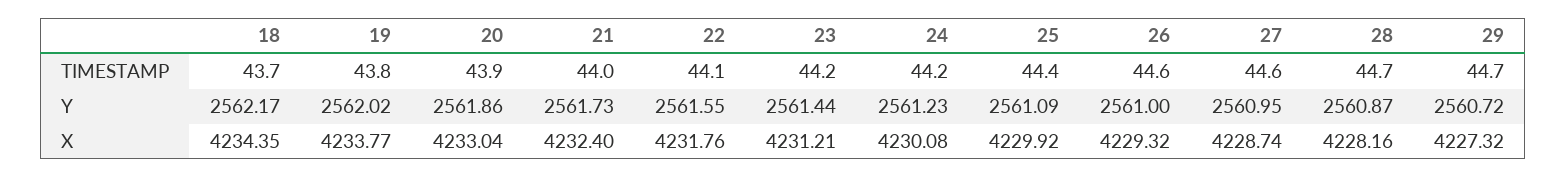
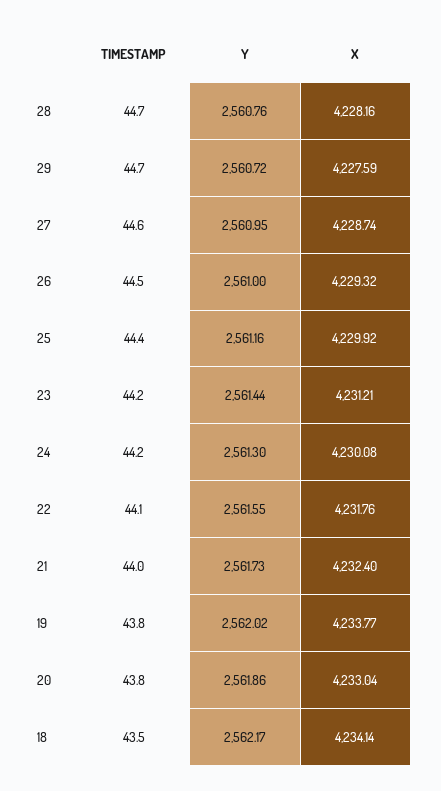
18, TIMESTAMP: 43.7 -> 43.5
20, TIMESTAMP: 43.9 -> 43.8
26, TIMESTAMP: 44.6 -> 44.5
24, Y: 2561.23 -> 2561.3
25, Y: 2561.09 -> 2561.16
28, Y: 2560.87 -> 2560.76
18, X: 4234.35 -> 4234.14
29, X: 4227.32 -> 4227.59

